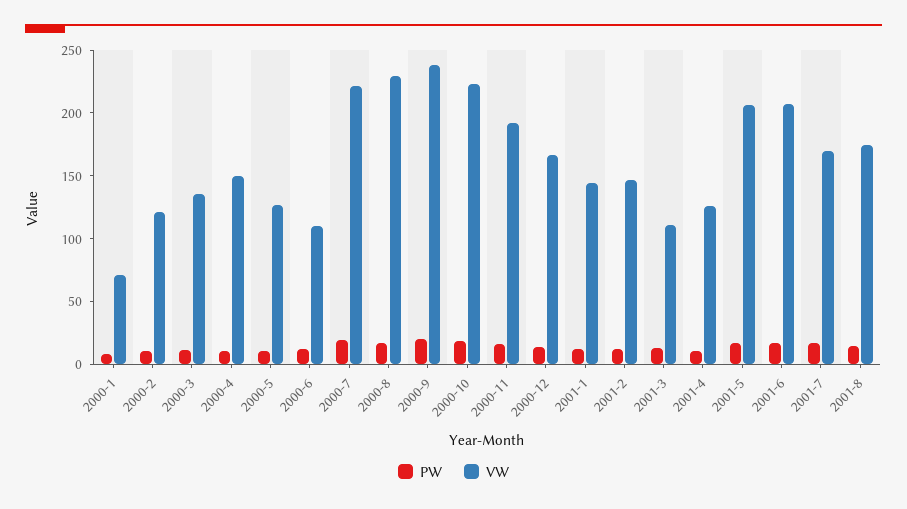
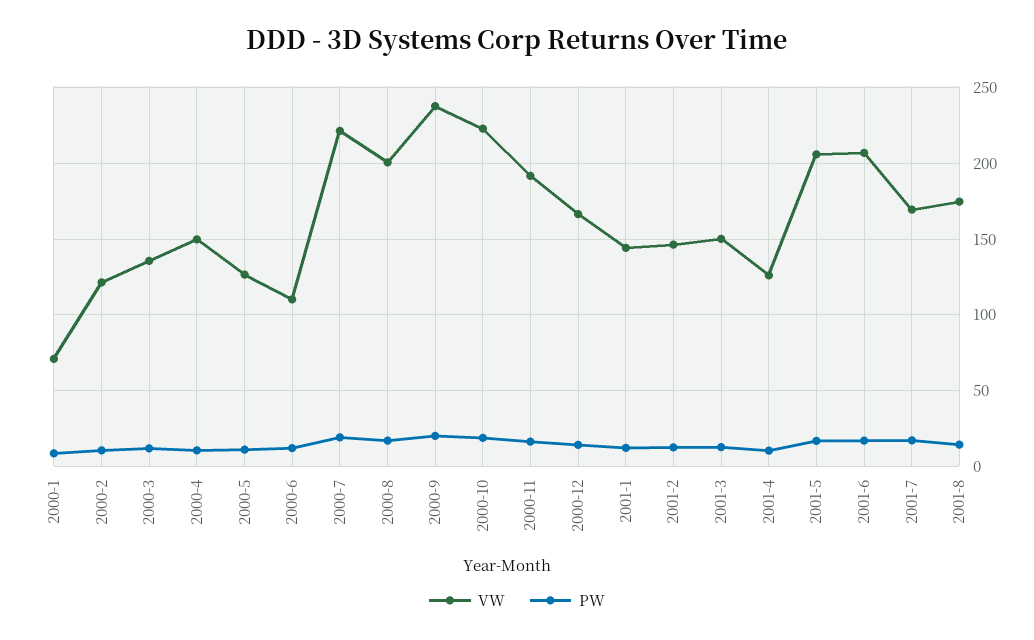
VW, 2000-8: 230 -> 200
VW, 2001-3: 110 -> 150

